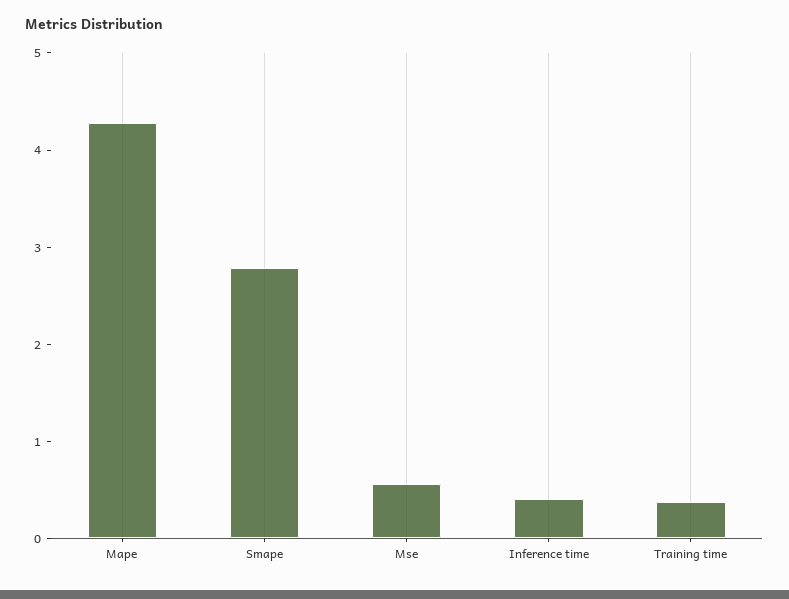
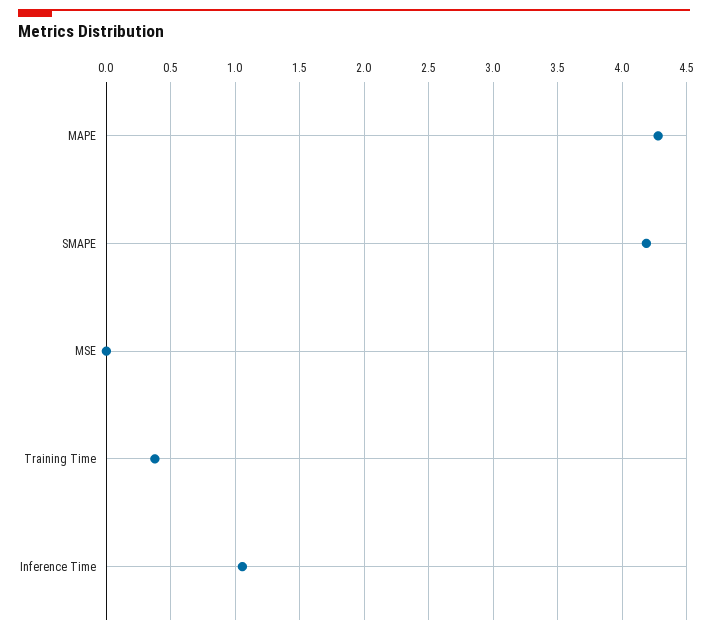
Smape: 2.8 -> 4.2
Mse: 0.6 -> 0
Inference time: 0.4 -> 1.05

